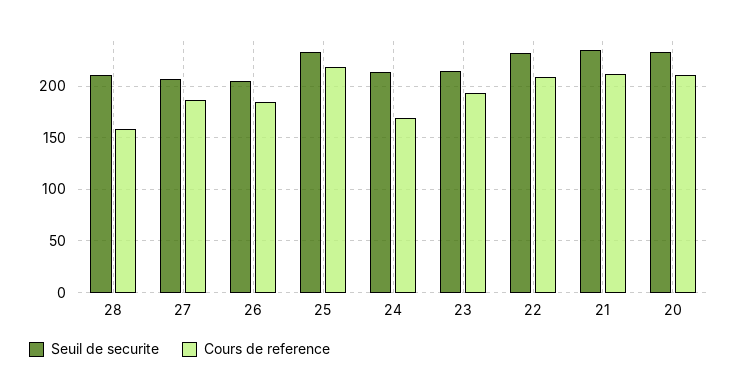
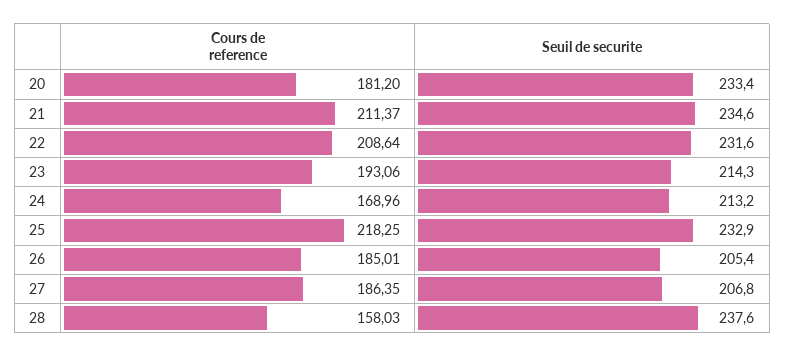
Seuil de securite, 28: 210 -> 237.6
Cours de reference, 20: 210 -> 181.2

